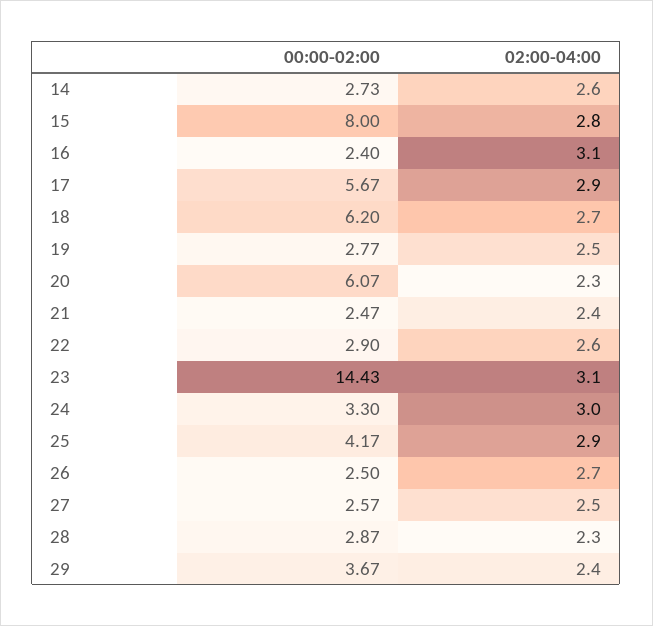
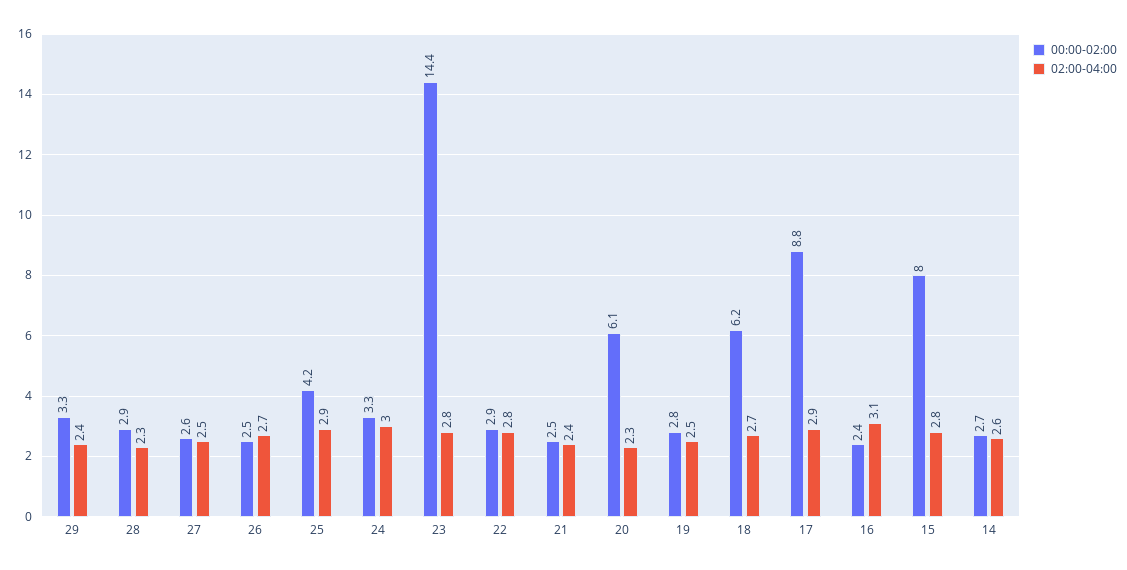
00:00-02:00, 17: 5.67 -> 8.8
02:00-04:00, 22: 2.6 -> 2.8
02:00-04:00, 23: 3.1 -> 2.8
00:00-02:00, 29: 3.67 -> 3.3

